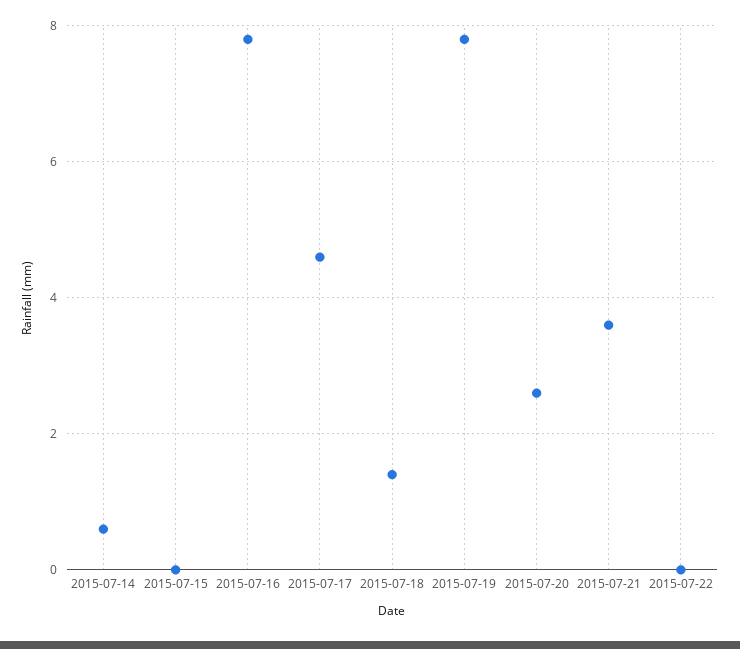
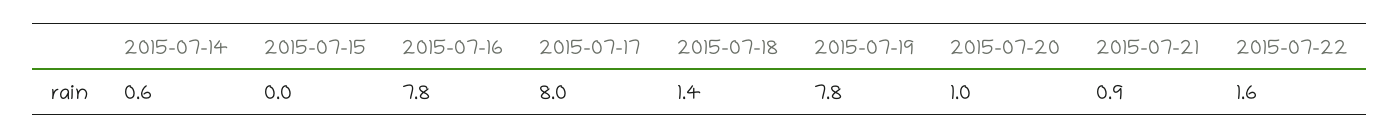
2015-07-17: 4.5 -> 8
2015-07-20: 2.5 -> 1
2015-07-21: 3.5 -> 0.9
2015-07-22: 0 -> 1.6

